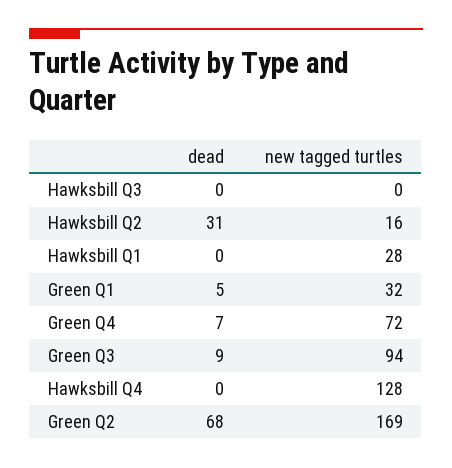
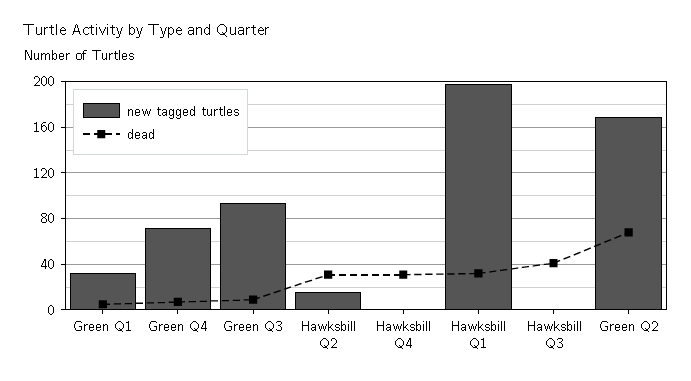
dead, Hawksbill Q3: 0 -> 40
dead, Hawksbill Q1: 0 -> 30
new tagged turtles, Hawksbill Q1: 28 -> 200
dead, Hawksbill Q4: 0 -> 30
new tagged turtles, Hawksbill Q4: 128 -> 0

